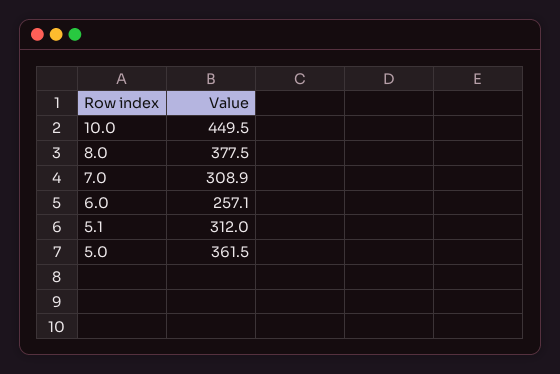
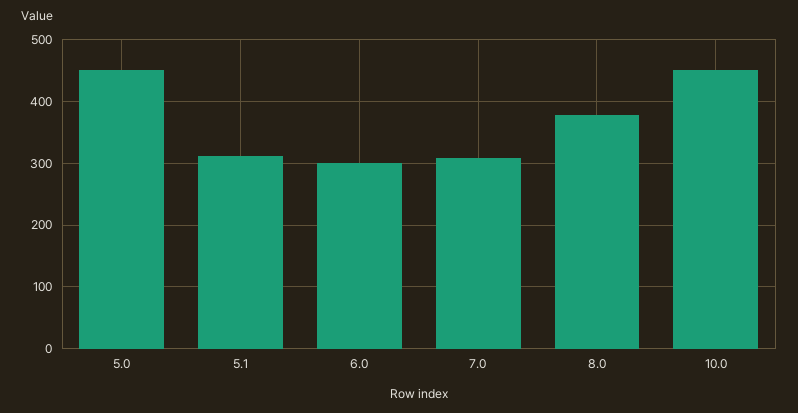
6.0: 257.1 -> 300
5.0: 361.5 -> 450

